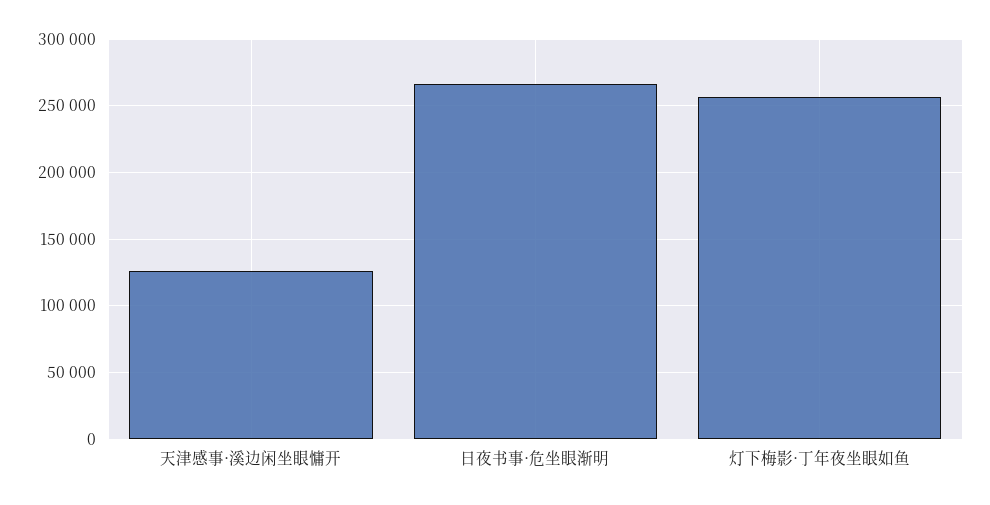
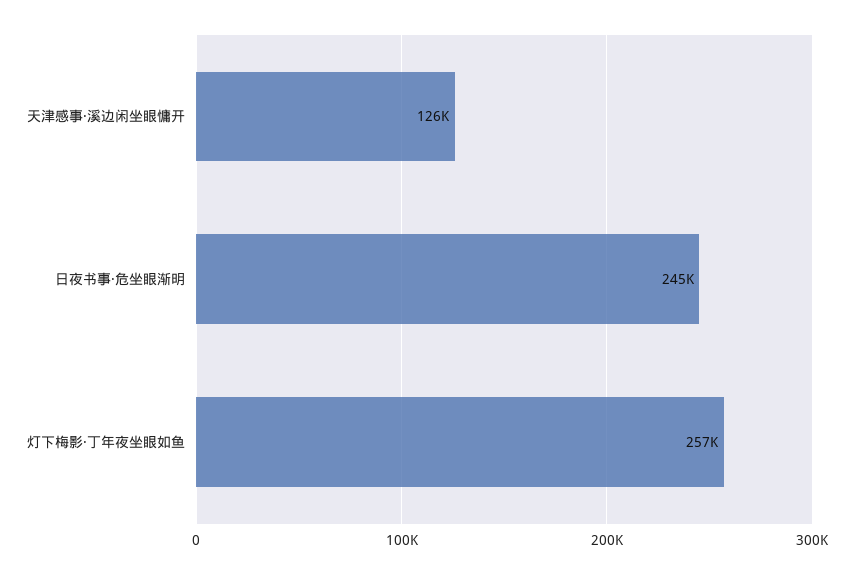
日夜书事·危坐眼渐明: 265000 -> 245000

